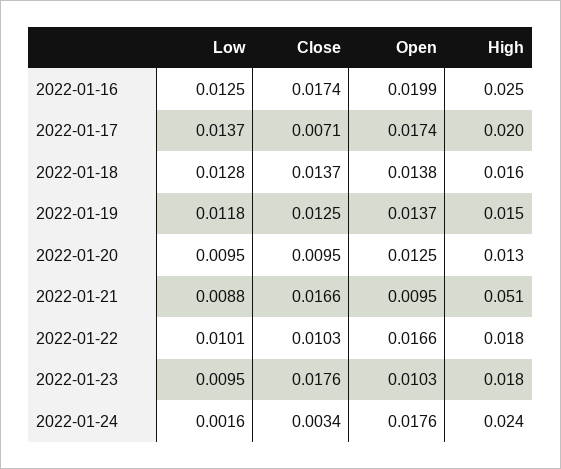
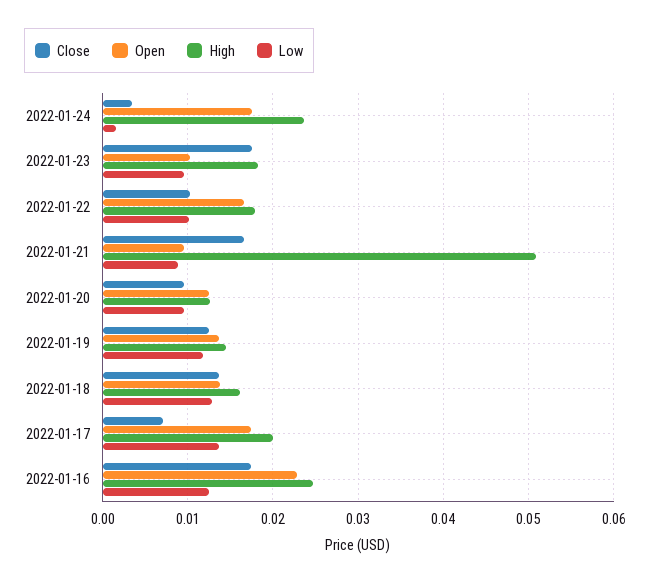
Open, 2022-01-16: 0.0199 -> 0.023

